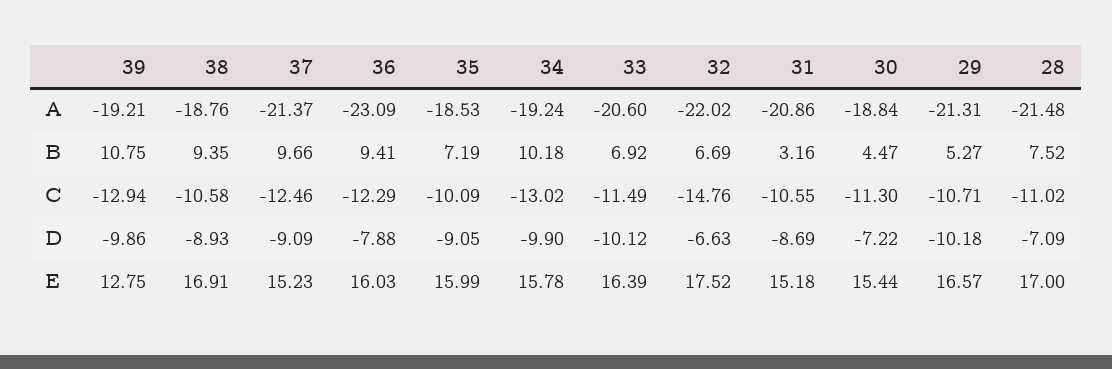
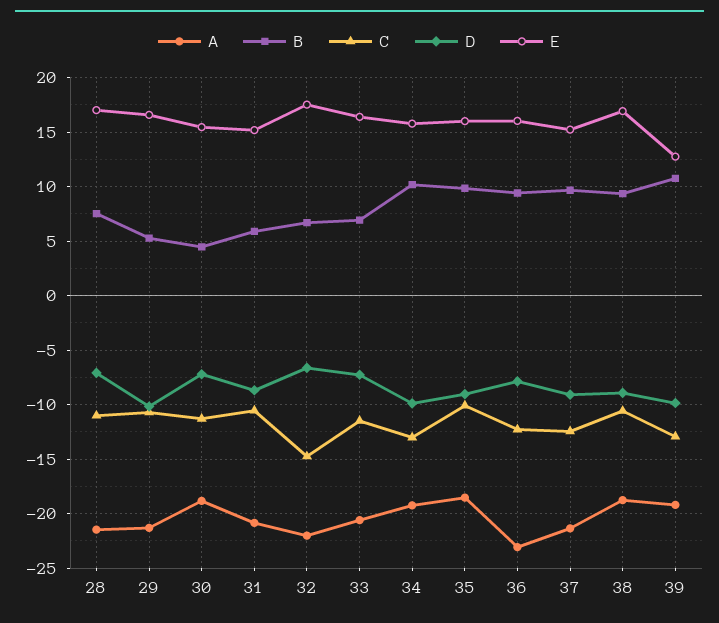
B, 35: 7.19 -> 10
B, 31: 3.16 -> 6
D, 33: -10.12 -> -7

